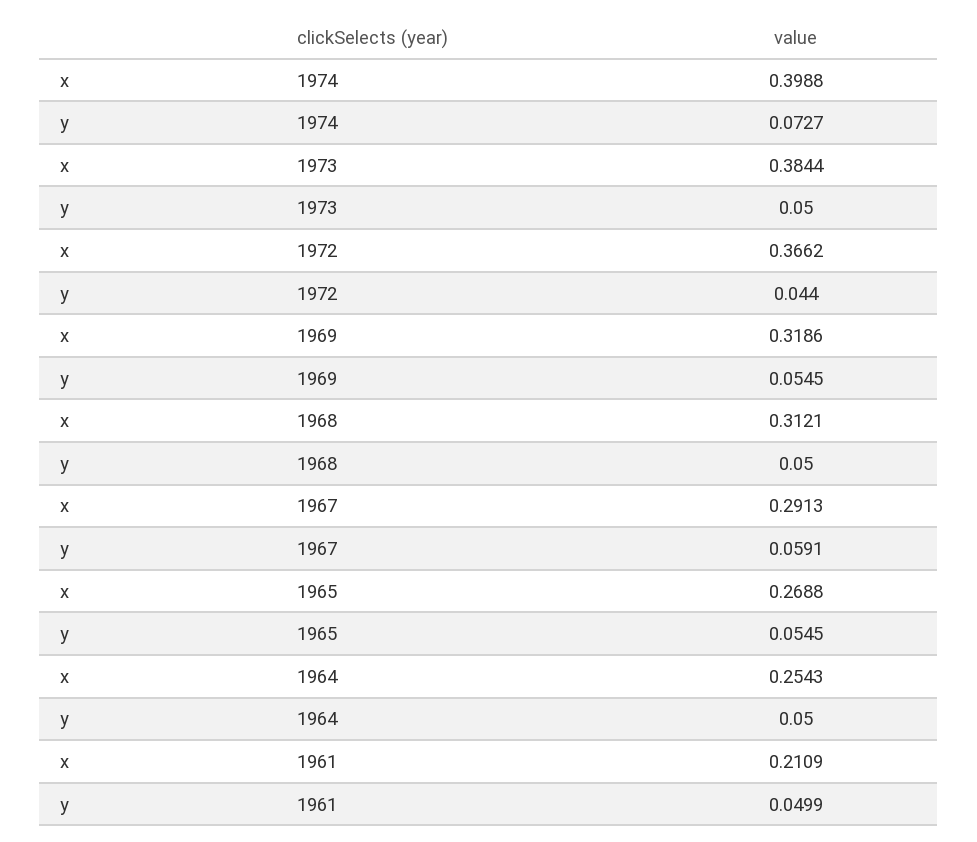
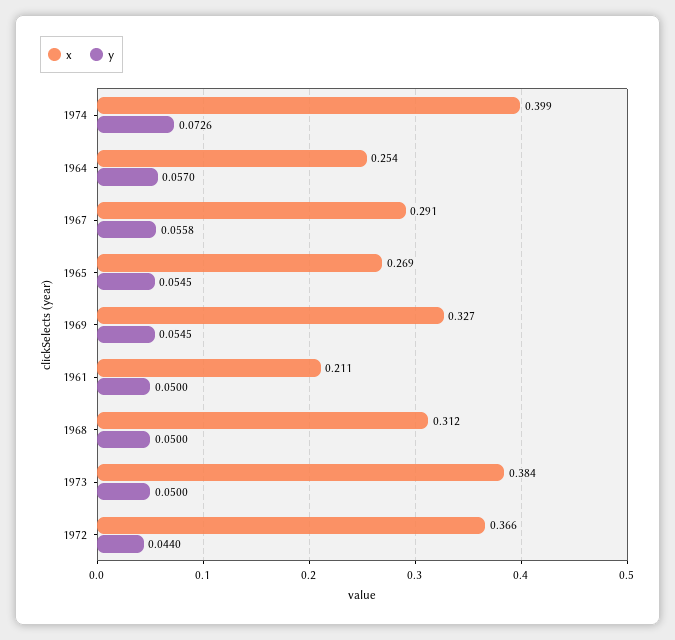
y, 1974: 0.0727 -> 0.0726
x, 1969: 0.3186 -> 0.327
y, 1967: 0.0591 -> 0.0558
y, 1964: 0.05 -> 0.057
y, 1961: 0.0499 -> 0.05

